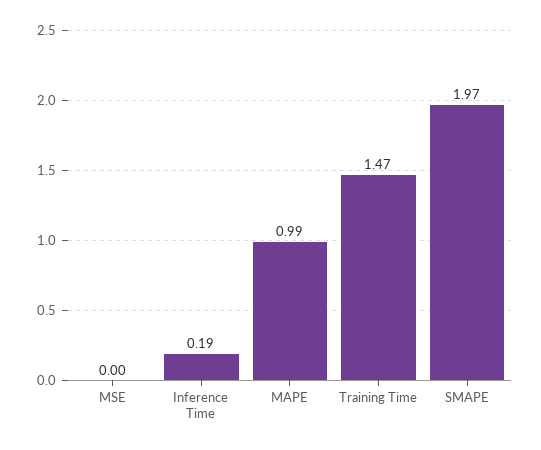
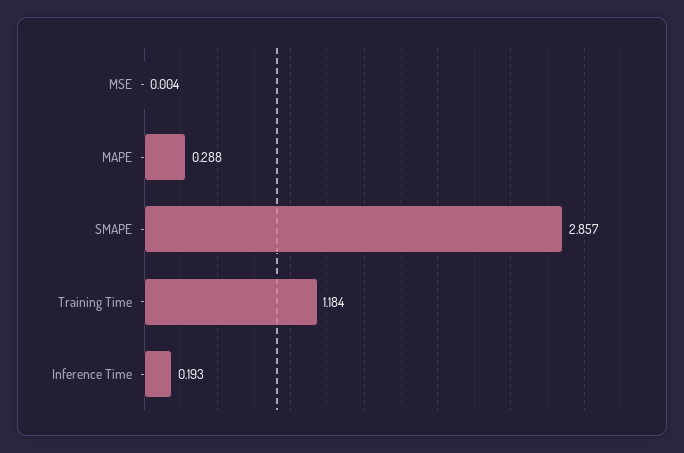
MAPE: 0.99 -> 0.288
Training Time: 1.47 -> 1.184
SMAPE: 1.97 -> 2.857

